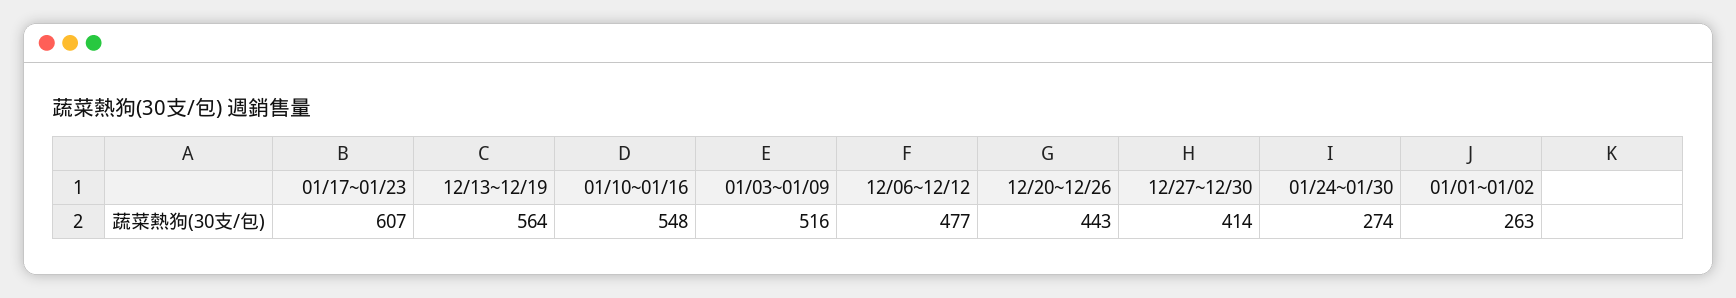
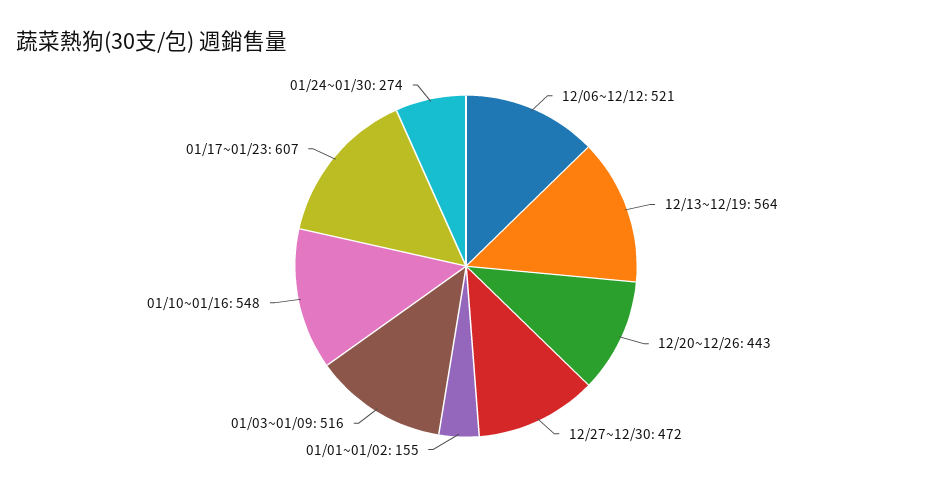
12/06~12/12: 477 -> 521
12/27~12/30: 414 -> 472
01/01~01/02: 263 -> 155

